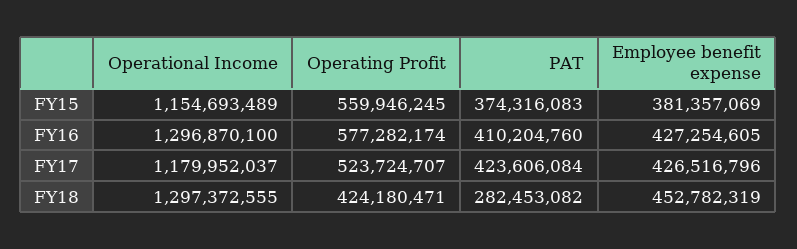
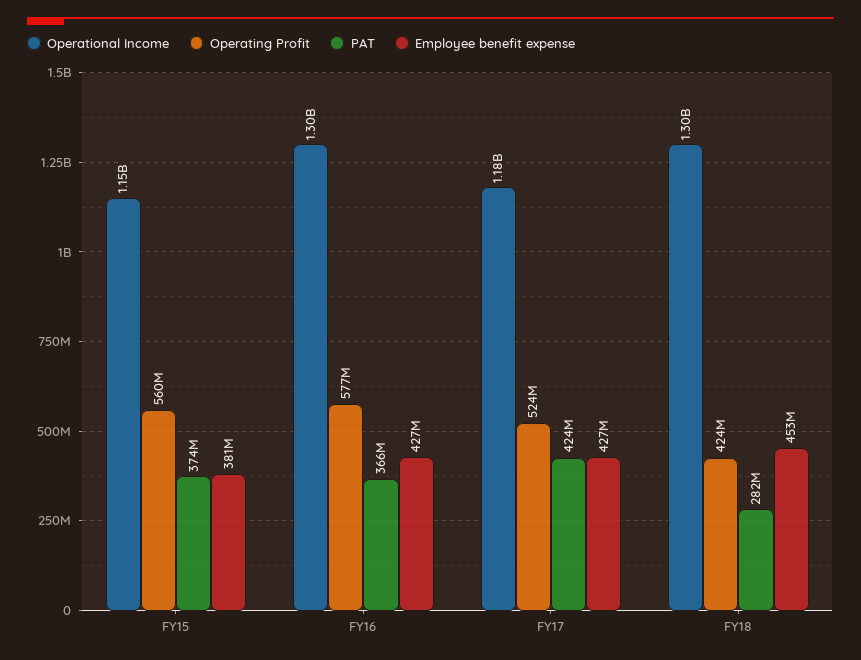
PAT, FY16: 410204760 -> 366000000

